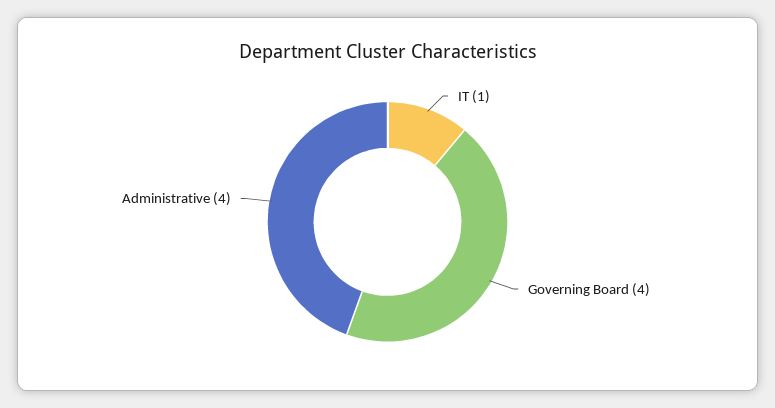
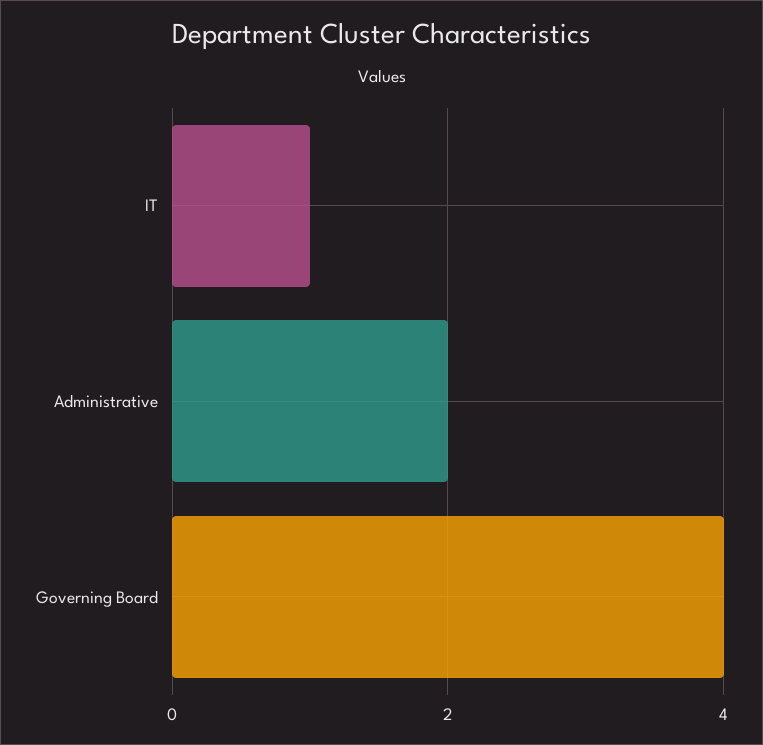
Administrative: 4 -> 2

